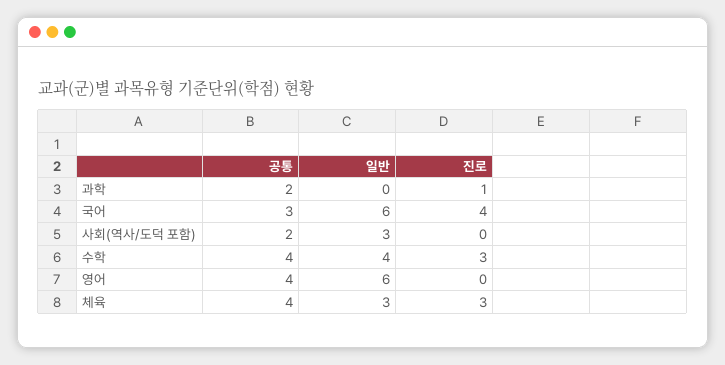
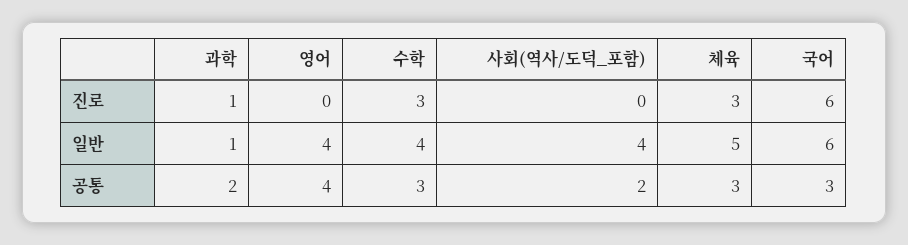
일반, 과학: 0 -> 1
진로, 국어: 4 -> 6
일반, 사회(역사/도덕 포함): 3 -> 4
공통, 수학: 4 -> 3
일반, 영어: 6 -> 4
공통, 체육: 4 -> 3
일반, 체육: 3 -> 5

